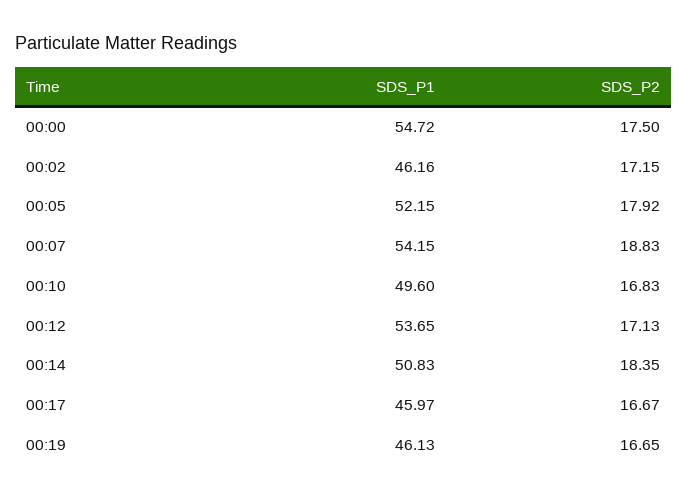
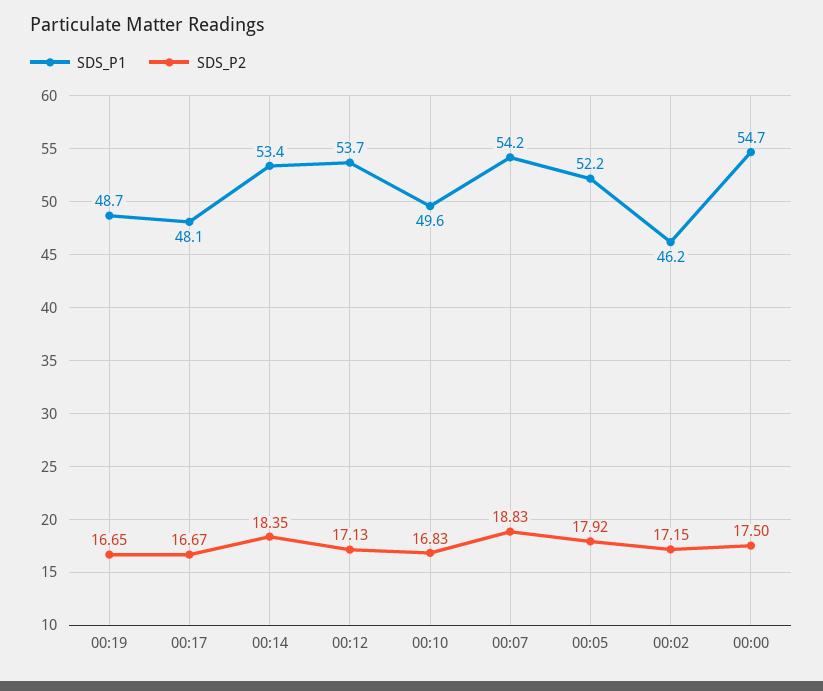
SDS_P1, 00:14: 50.83 -> 53.4
SDS_P1, 00:17: 45.97 -> 48.1
SDS_P1, 00:19: 46.13 -> 48.7

